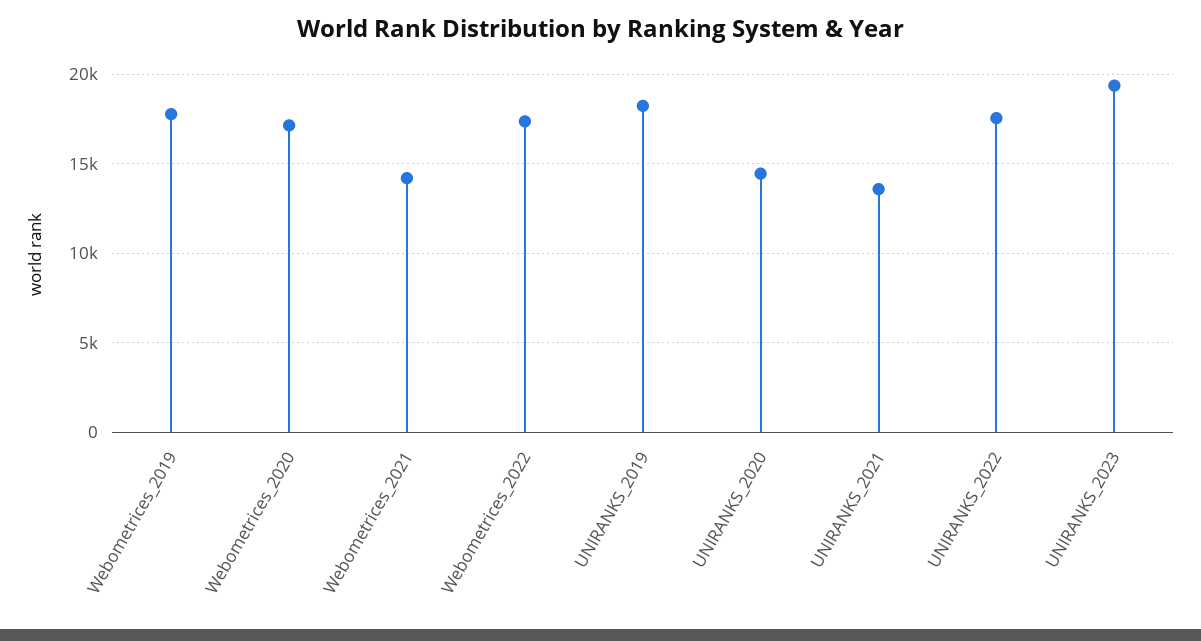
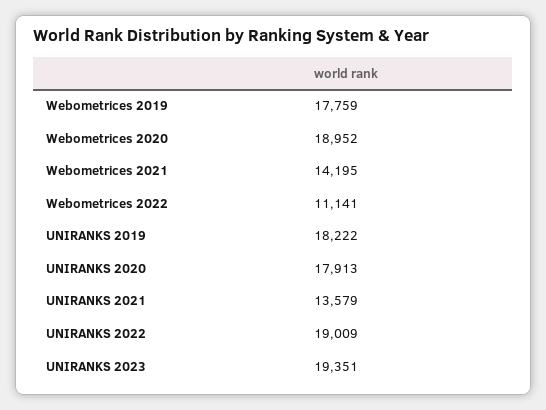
Webometrices_2020: 17000 -> 18952
Webometrices_2022: 17500 -> 11141
UNIRANKS_2020: 14500 -> 17913
UNIRANKS_2022: 17500 -> 19009

